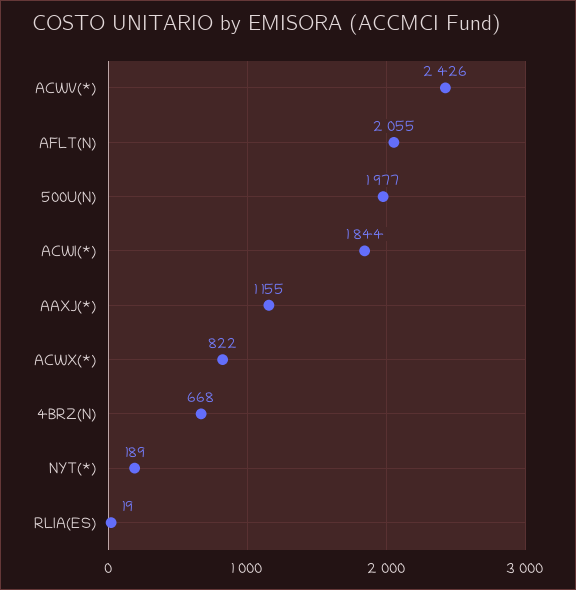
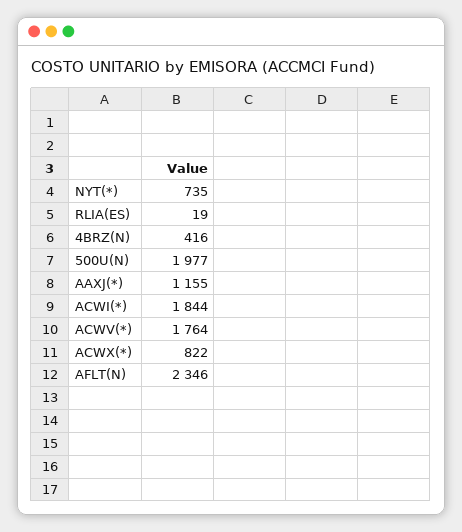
ACWV(*): 2426 -> 1764
AFLT(N): 2055 -> 2346
4BRZ(N): 668 -> 416
NYT(*): 189 -> 735

